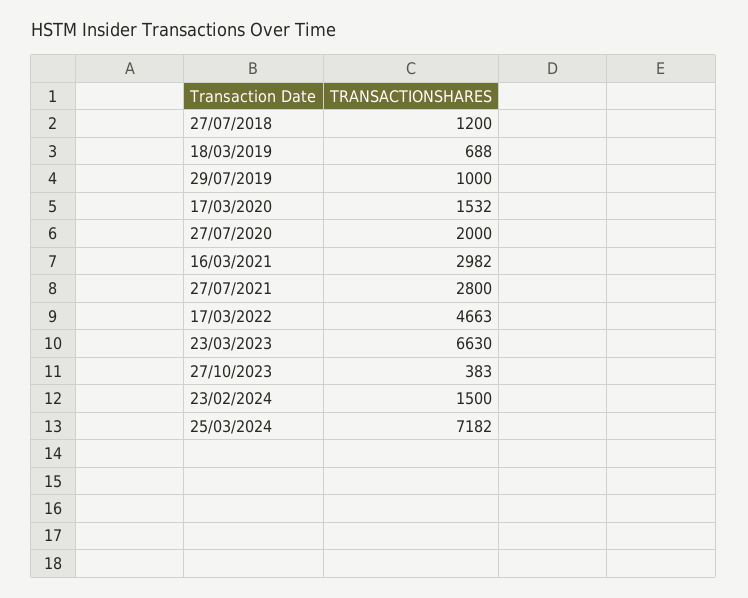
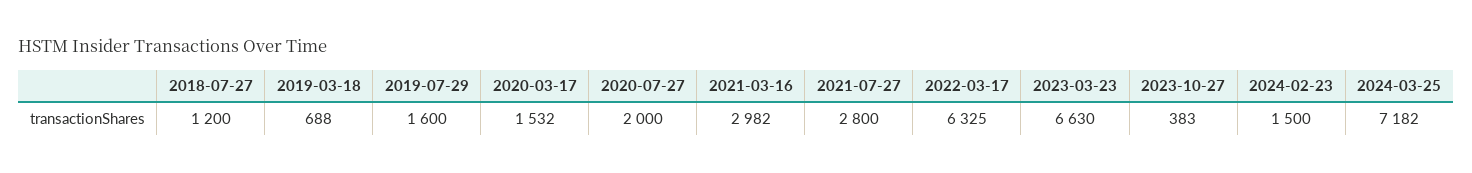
29/07/2019: 1000 -> 1600
17/03/2022: 4663 -> 6325

